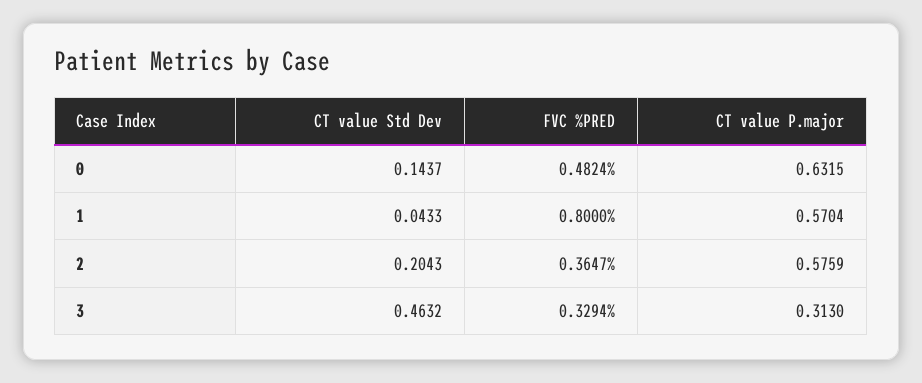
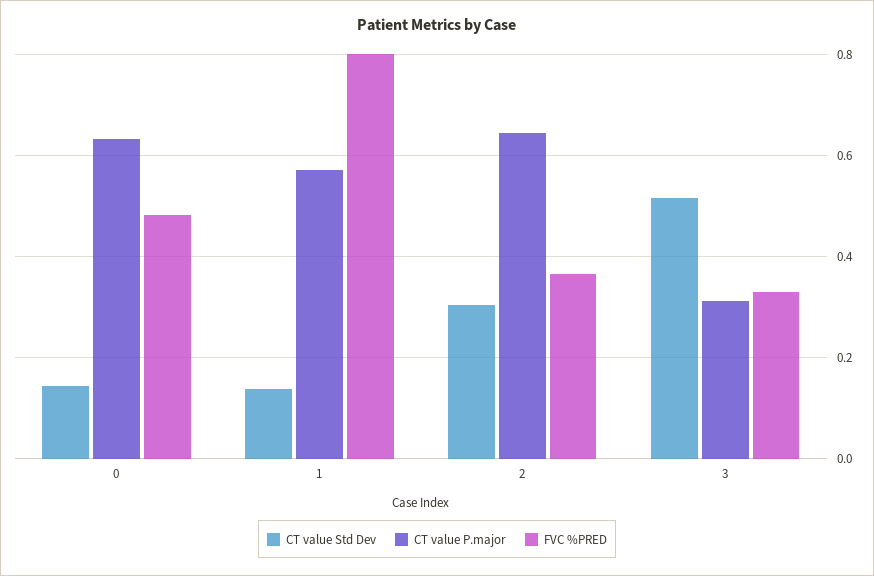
CT value Std Dev, 1: 0.0433 -> 0.14
CT value Std Dev, 2: 0.2043 -> 0.3
CT value P.major, 2: 0.5759 -> 0.64
CT value Std Dev, 3: 0.4632 -> 0.52

